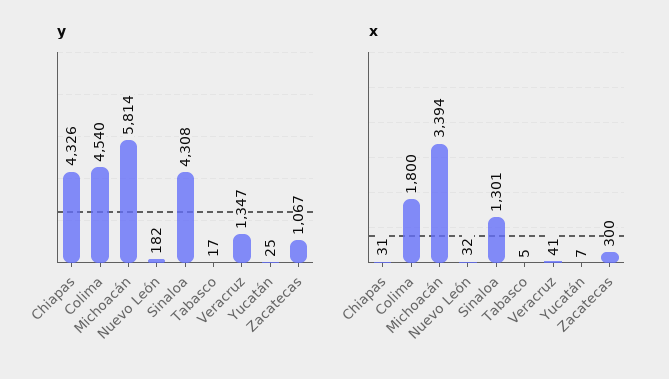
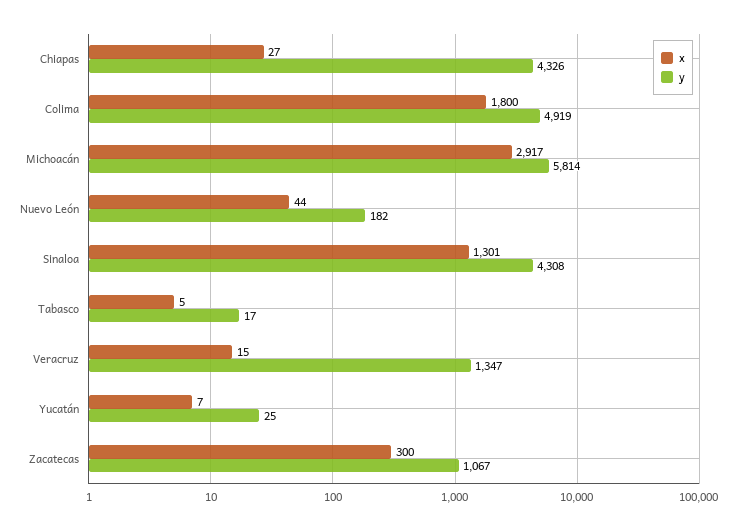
y, Colima: 4540 -> 4919
x, Chiapas: 31 -> 27
x, Michoacán: 3394 -> 2917
x, Nuevo León: 32 -> 44
x, Veracruz: 41 -> 15

